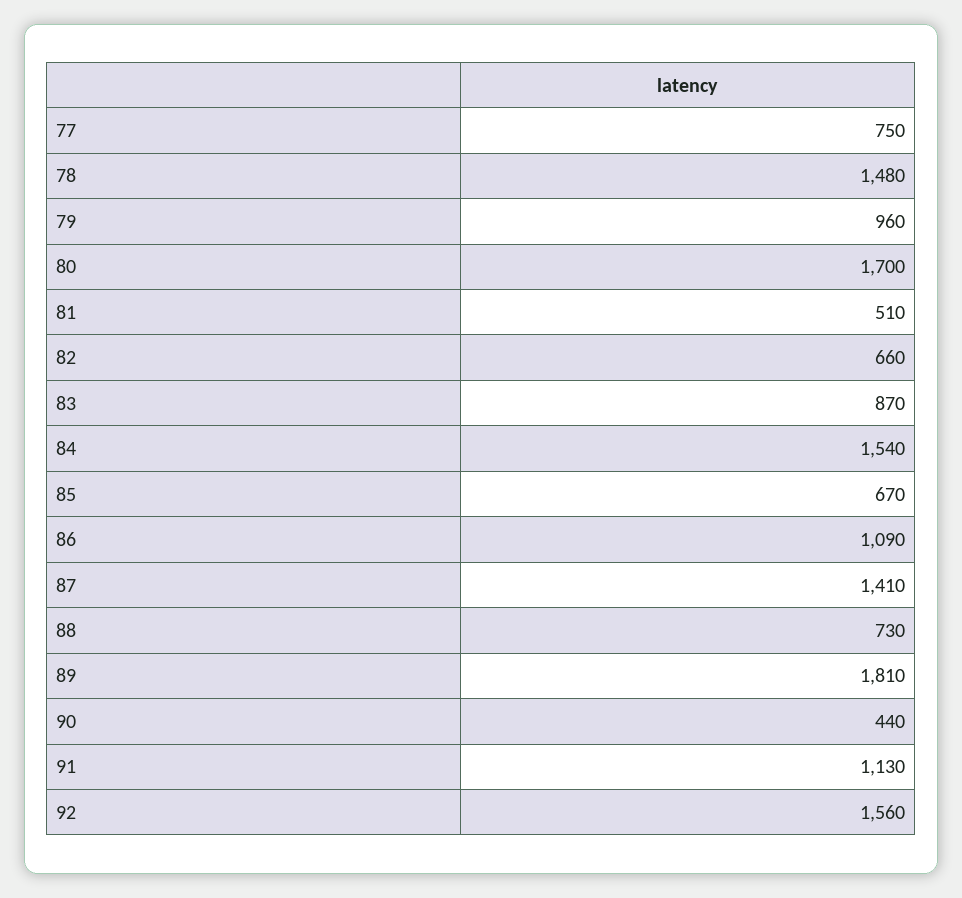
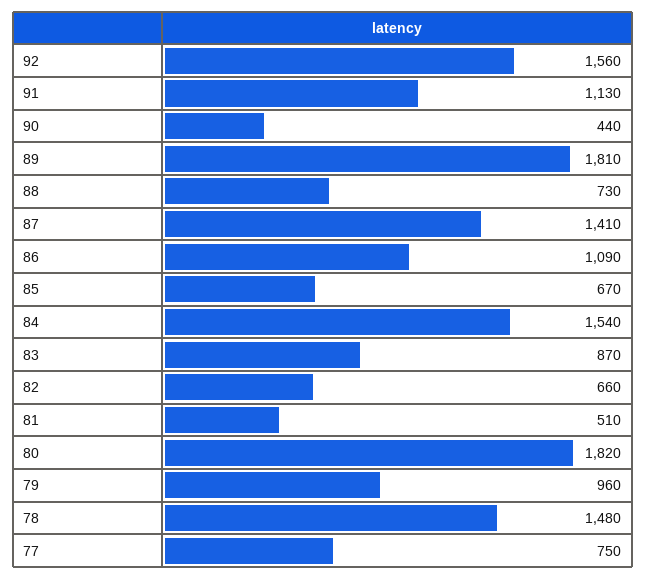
80: 1700 -> 1820

